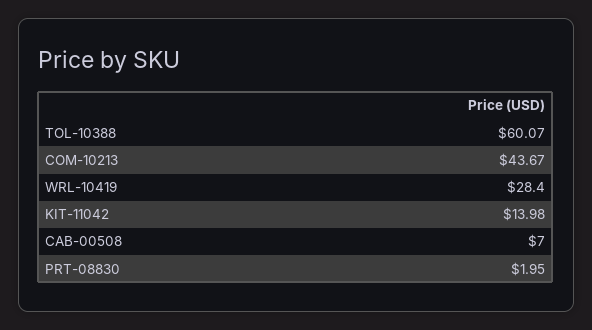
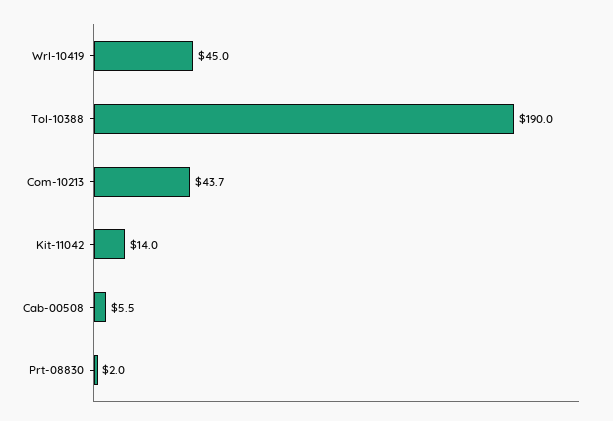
TOL-10388: 60.07 -> 190
WRL-10419: 28.4 -> 45
CAB-00508: 7 -> 5.5

